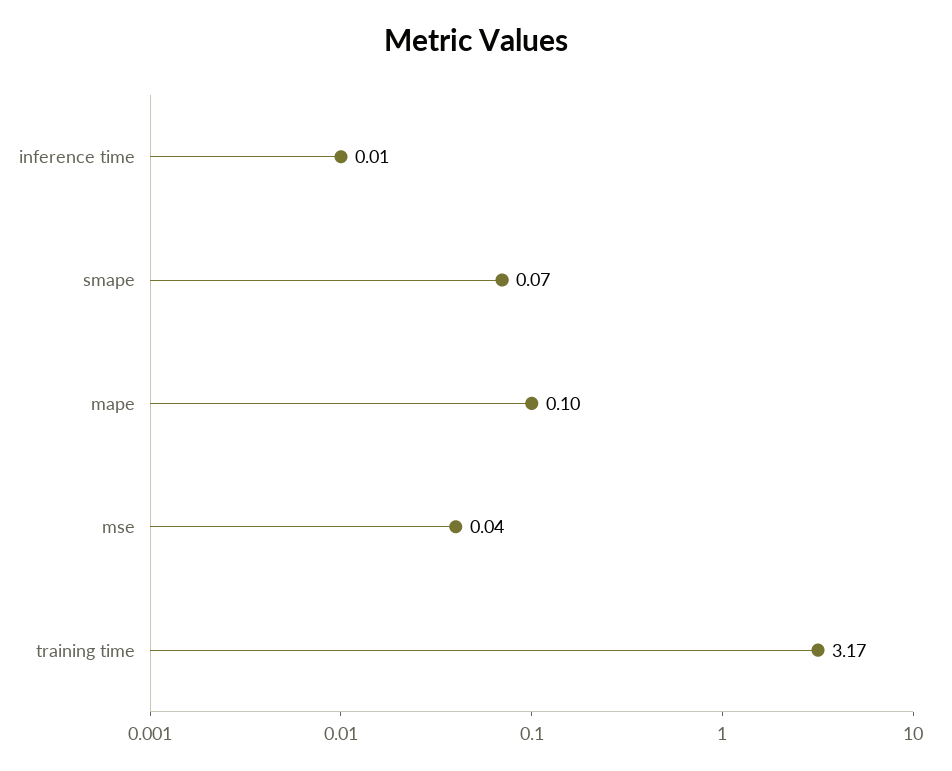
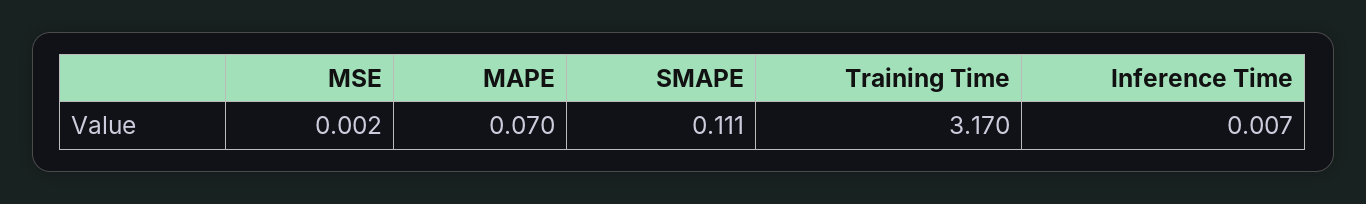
smape: 0.07 -> 0.111
mape: 0.1 -> 0.07
mse: 0.04 -> 0.002

